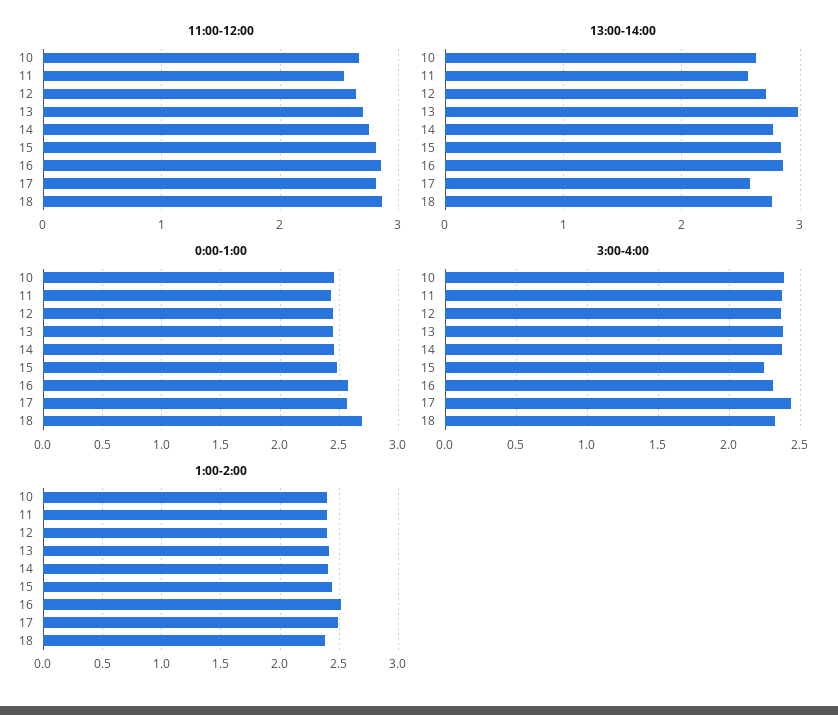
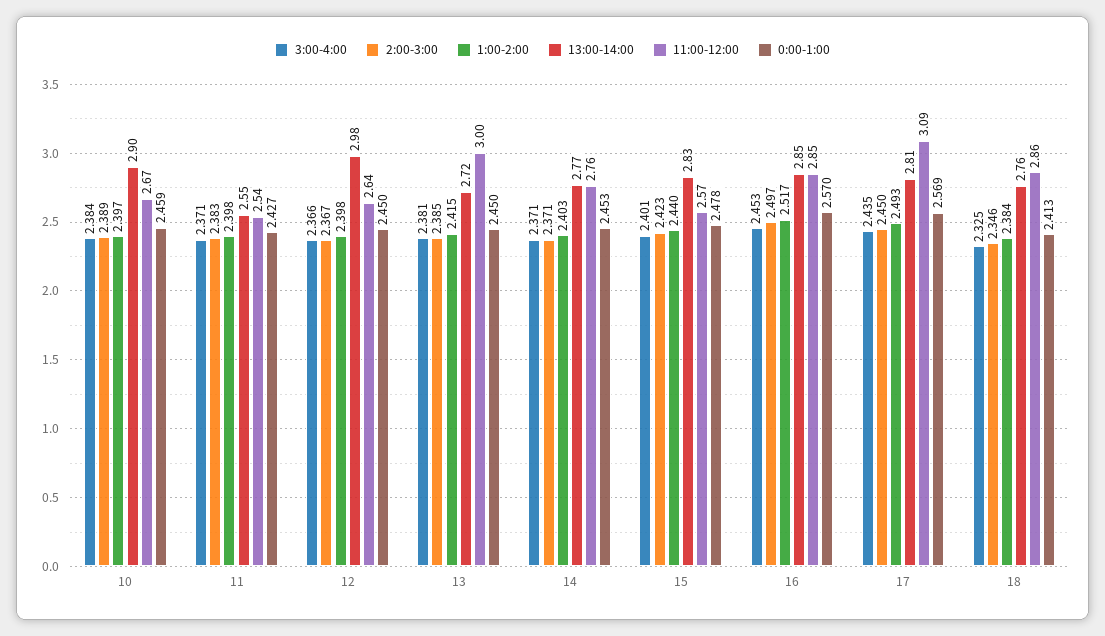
11:00-12:00, 13: 2.7 -> 3
11:00-12:00, 15: 2.8 -> 2.57
11:00-12:00, 17: 2.8 -> 3.09
13:00-14:00, 10: 2.6 -> 2.9
13:00-14:00, 12: 2.7 -> 2.98
13:00-14:00, 13: 3 -> 2.72
13:00-14:00, 17: 2.6 -> 2.81
0:00-1:00, 18: 2.7 -> 2.413
3:00-4:00, 15: 2.25 -> 2.401
3:00-4:00, 16: 2.3 -> 2.453
2:00-3:00, 10: none -> 2.389
2:00-3:00, 11: none -> 2.383
2:00-3:00, 12: none -> 2.367
2:00-3:00, 13: none -> 2.385
2:00-3:00, 14: none -> 2.371
2:00-3:00, 15: none -> 2.423
2:00-3:00, 16: none -> 2.497
2:00-3:00, 17: none -> 2.45
2:00-3:00, 18: none -> 2.346

